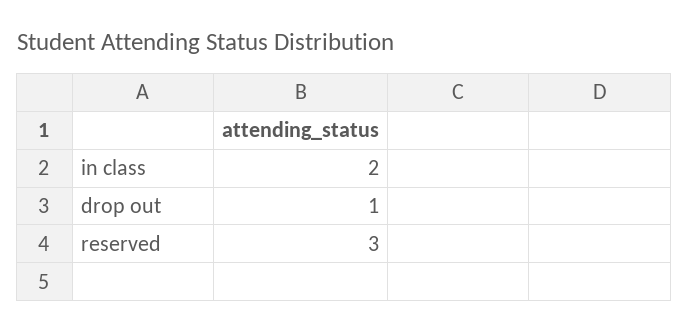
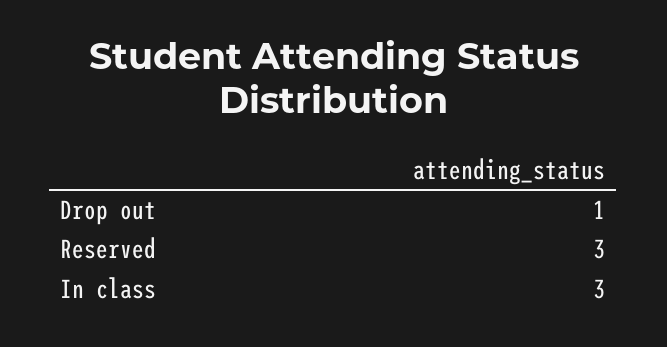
in class: 2 -> 3

